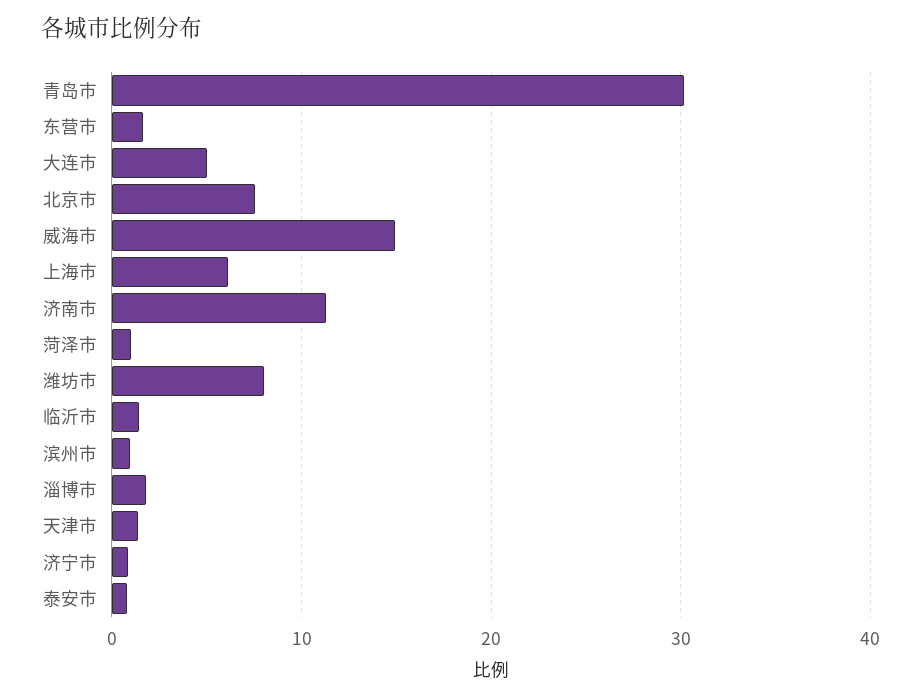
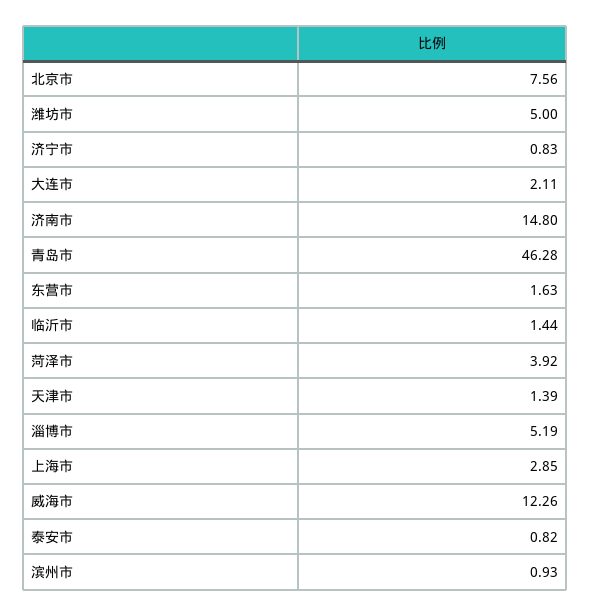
青岛市: 30 -> 46.28
大连市: 5 -> 2.11
威海市: 15 -> 12.26
上海市: 6 -> 2.85
济南市: 11 -> 14.8
菏泽市: 1 -> 3.92
潍坊市: 8 -> 5
淄博市: 2 -> 5.19

